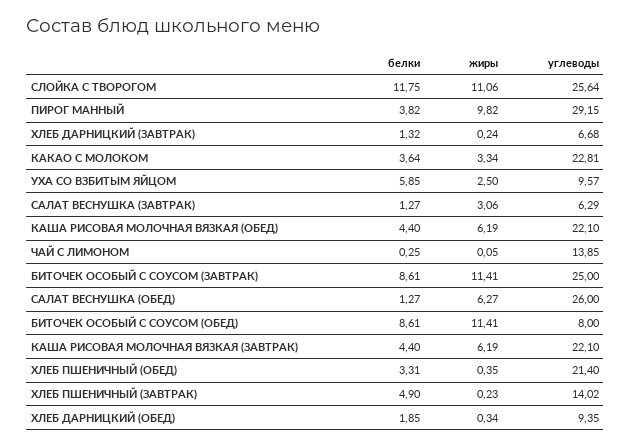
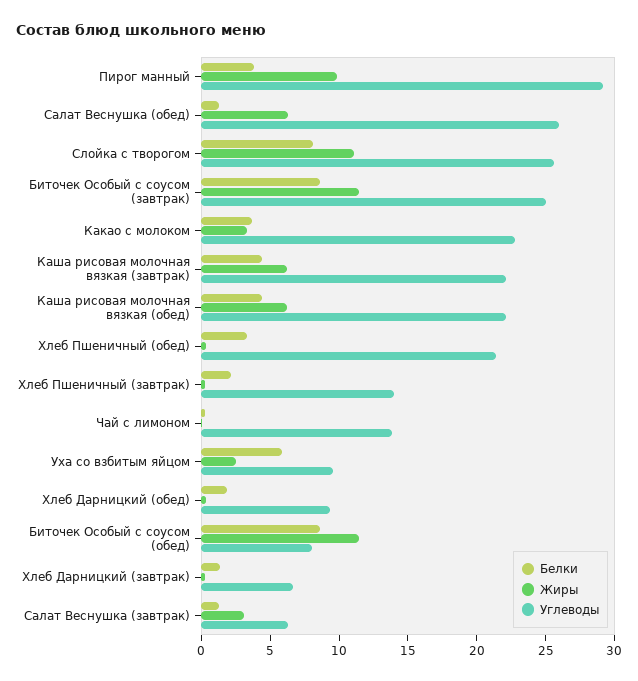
белки, СЛОЙКА С ТВОРОГОМ: 11.75 -> 8
белки, ХЛЕБ ПШЕНИЧНЫЙ (ЗАВТРАК): 4.9 -> 2

